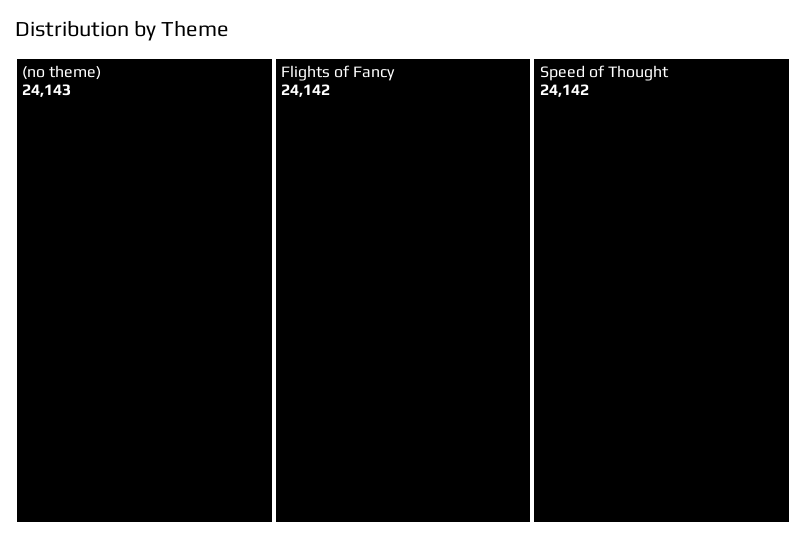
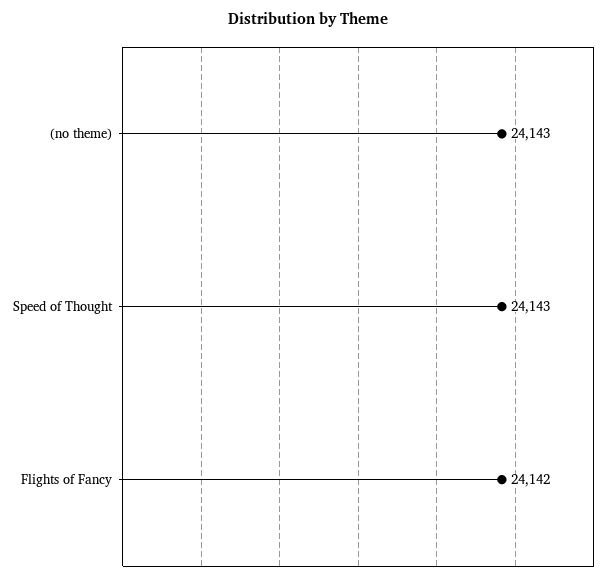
Speed of Thought: 24142 -> 24143

